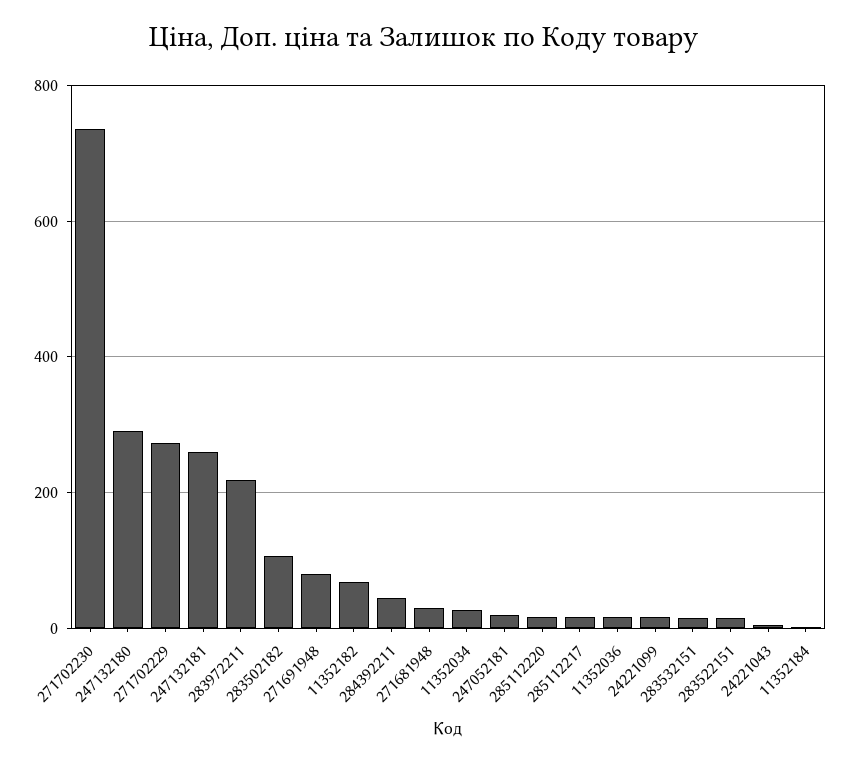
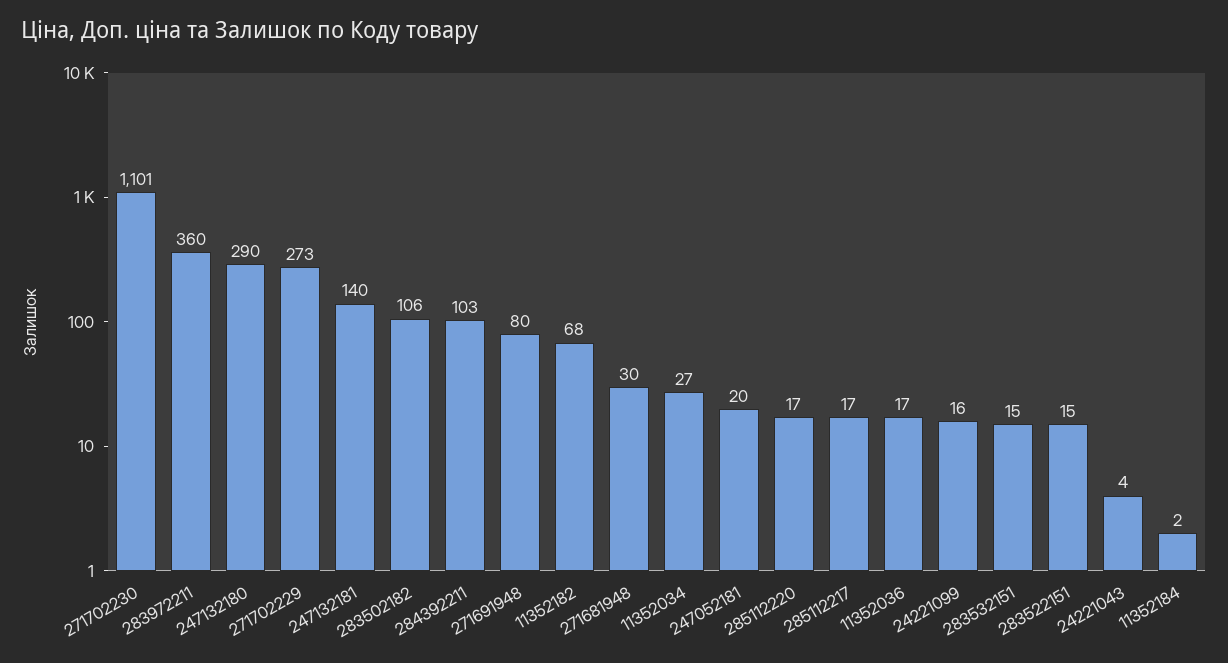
271702230: 740 -> 1101
247132181: 260 -> 140
283972211: 220 -> 360
284392211: 40 -> 103

